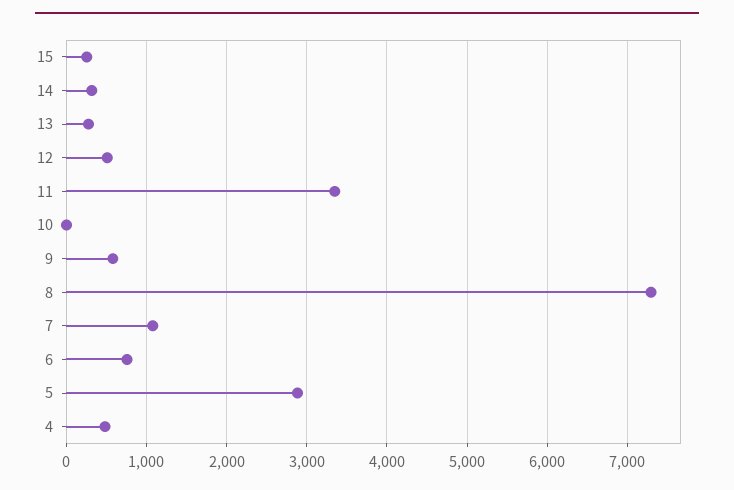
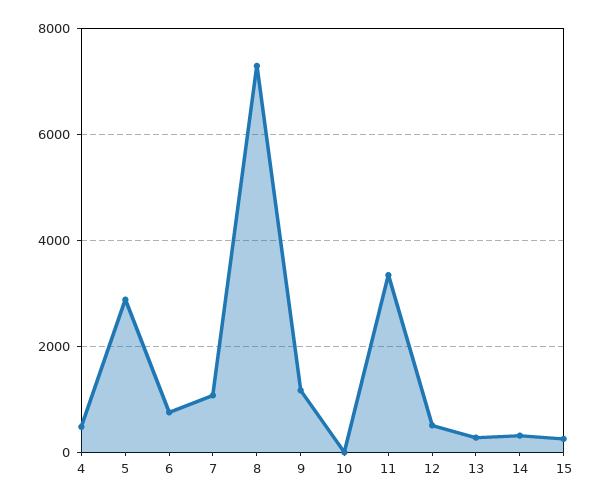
9: 600 -> 1200

